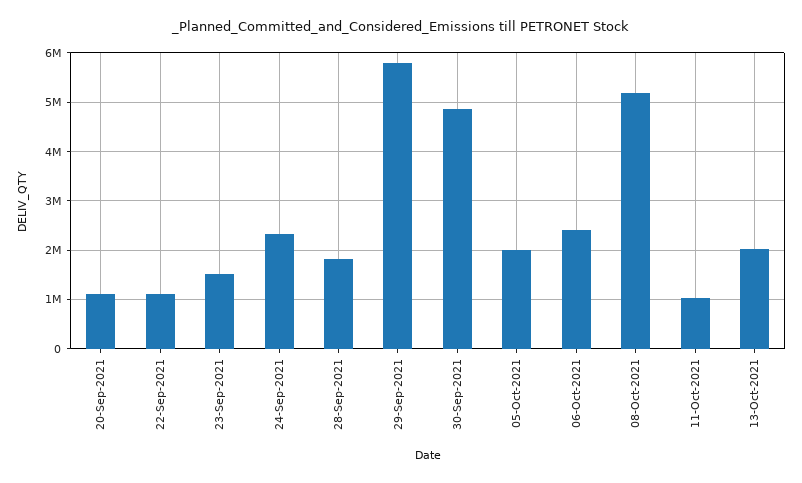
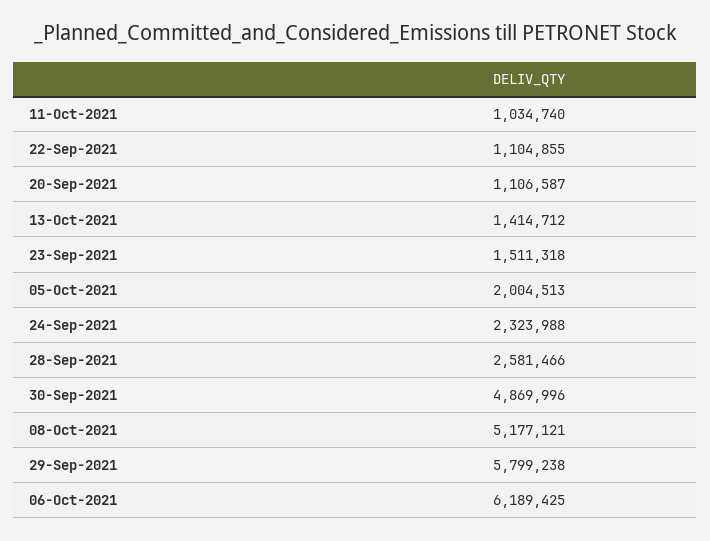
28-Sep-2021: 1800000 -> 2581466
06-Oct-2021: 2400000 -> 6189425
13-Oct-2021: 2000000 -> 1414712

